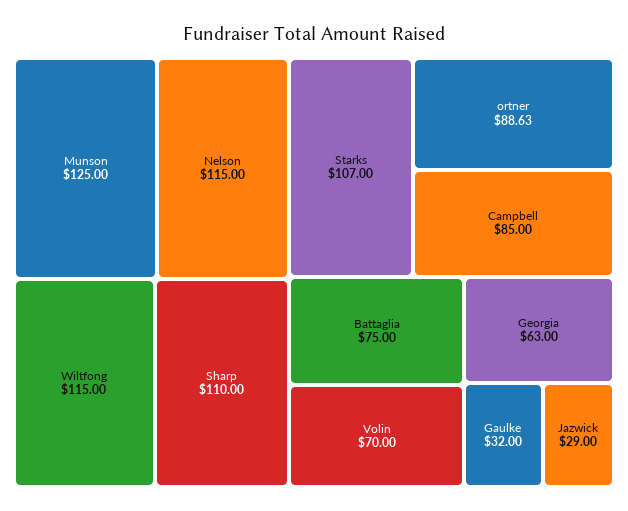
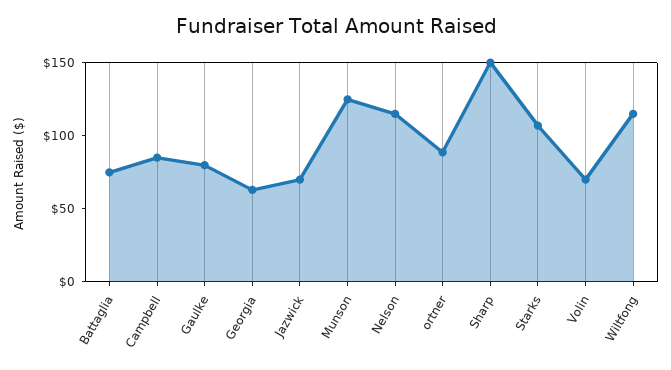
Sharp: 110 -> 150
Gaulke: 32 -> 80
Jazwick: 29 -> 70

